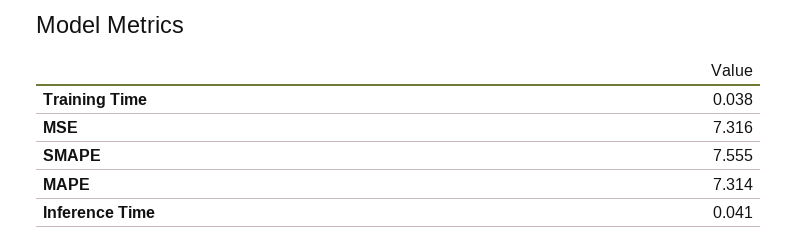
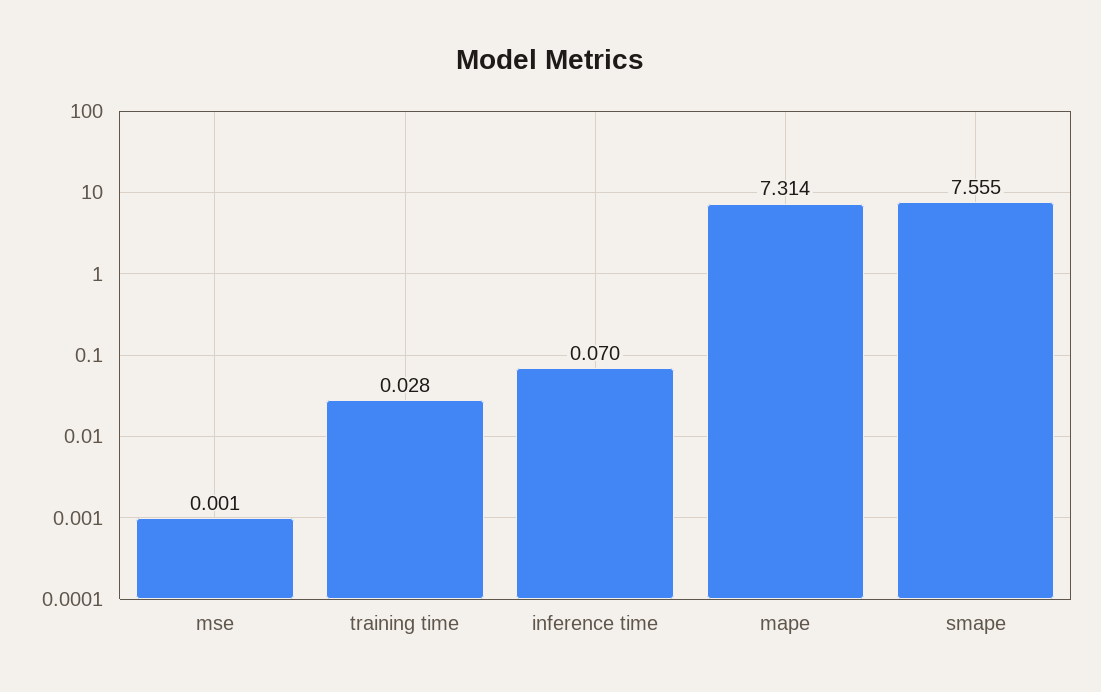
Training Time: 0.038 -> 0.028
MSE: 7.316 -> 0.001
Inference Time: 0.041 -> 0.07

